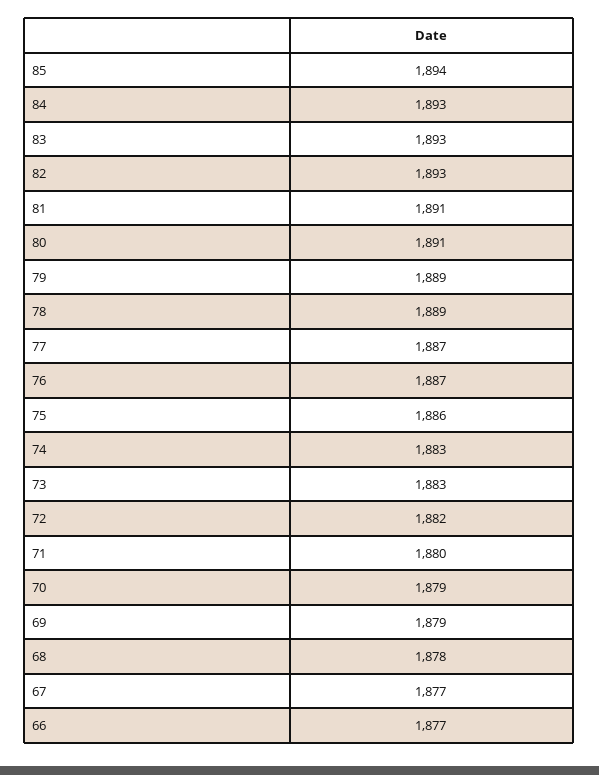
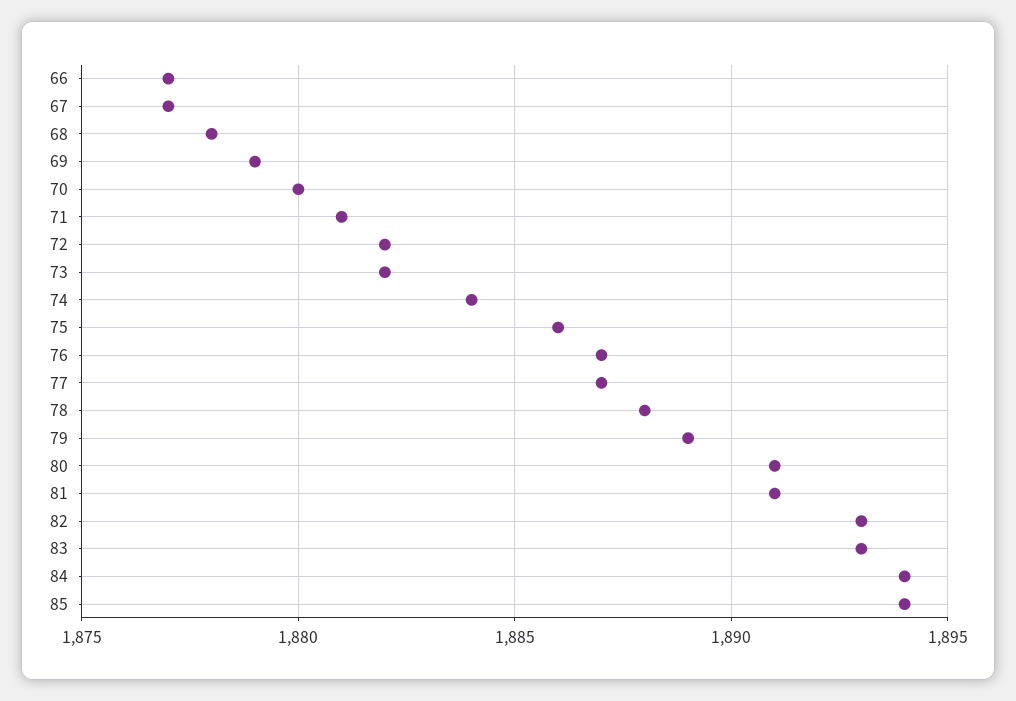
84: 1893 -> 1894
78: 1889 -> 1888
74: 1883 -> 1884
73: 1883 -> 1882
71: 1880 -> 1881
70: 1879 -> 1880

